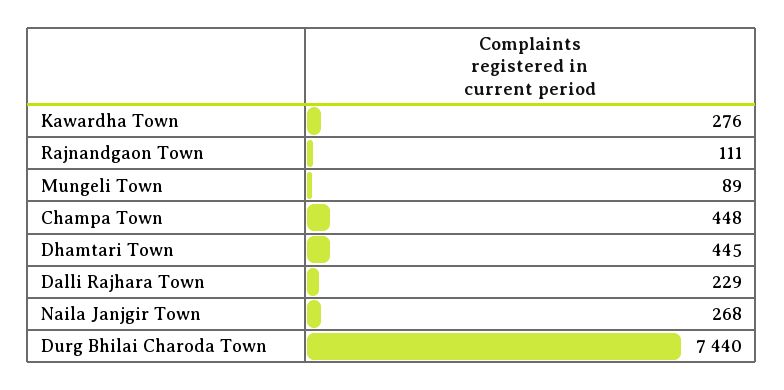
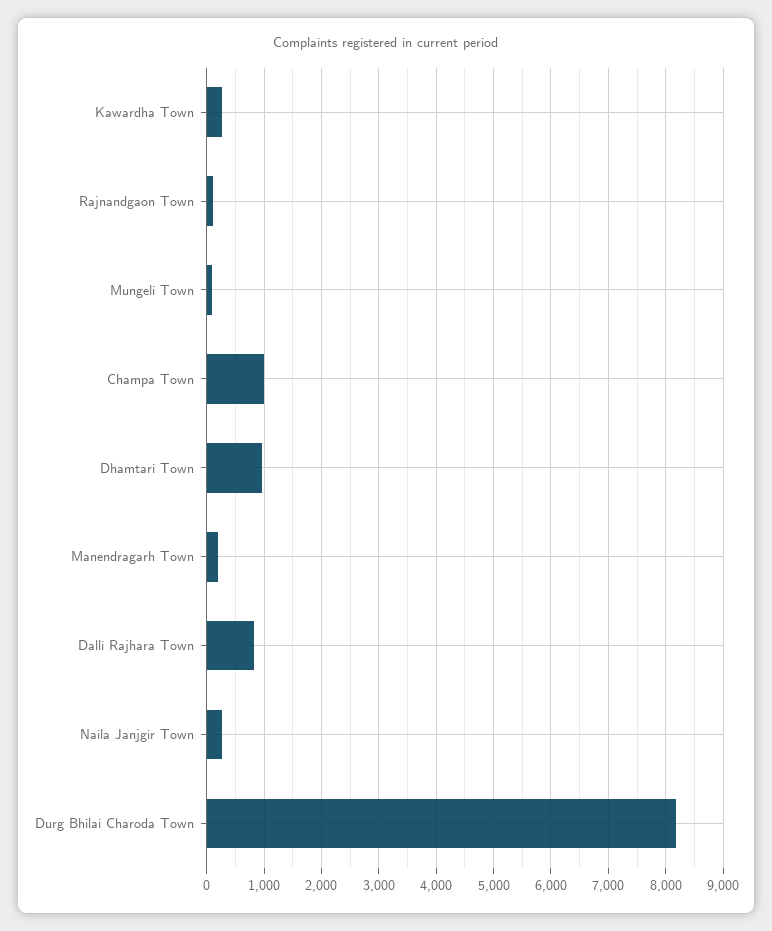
Champa Town: 448 -> 1000
Dhamtari Town: 445 -> 1000
Dalli Rajhara Town: 229 -> 800
Durg Bhilai Charoda Town: 7440 -> 8200
Manendragarh Town: none -> 200

